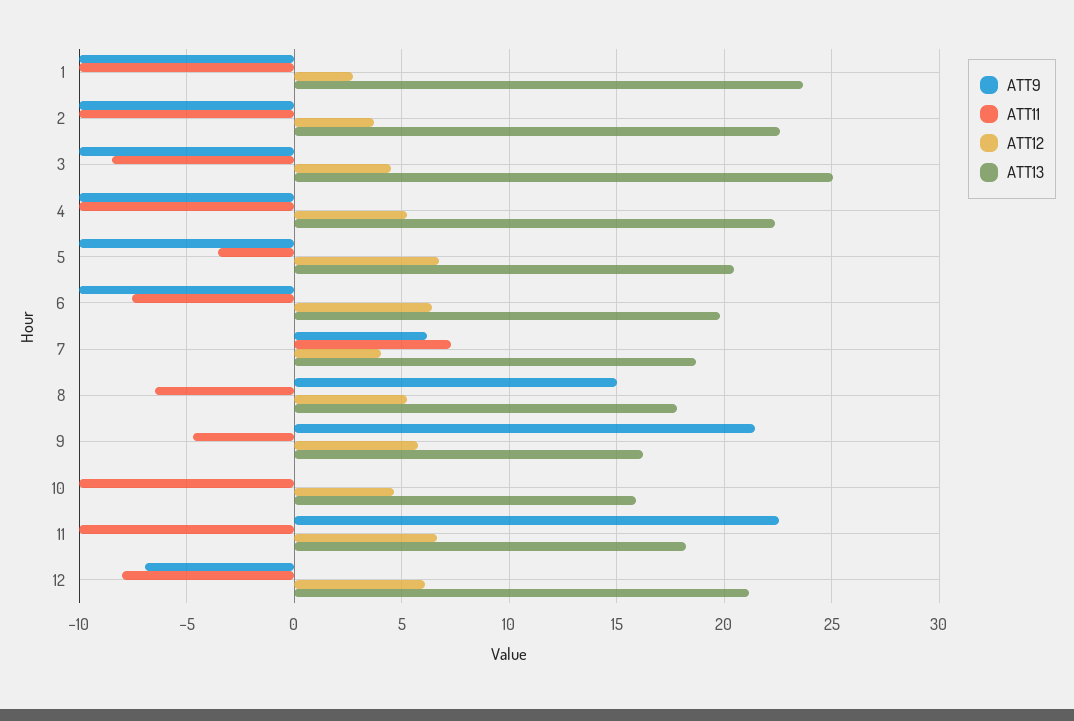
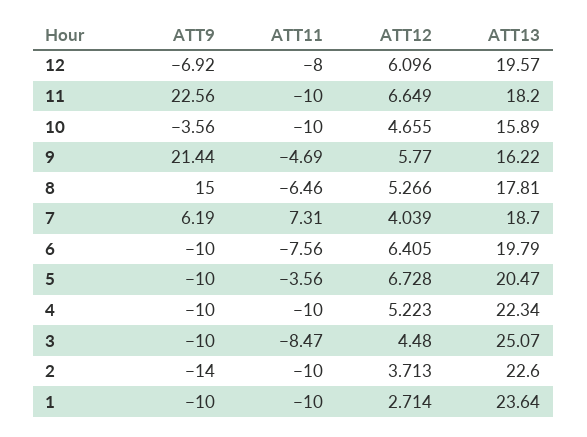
ATT9, 2: -10 -> -14
ATT9, 10: 0 -> -3.56
ATT13, 12: 21 -> 19.57

